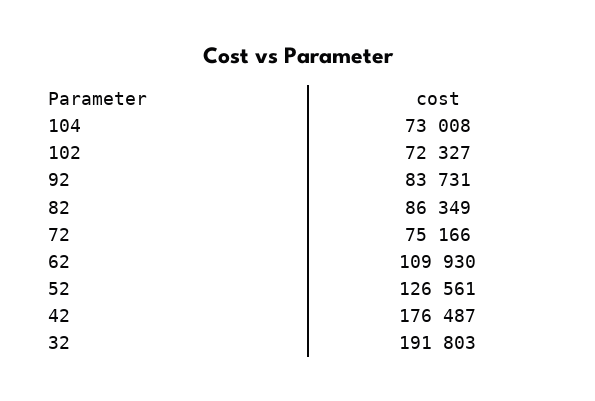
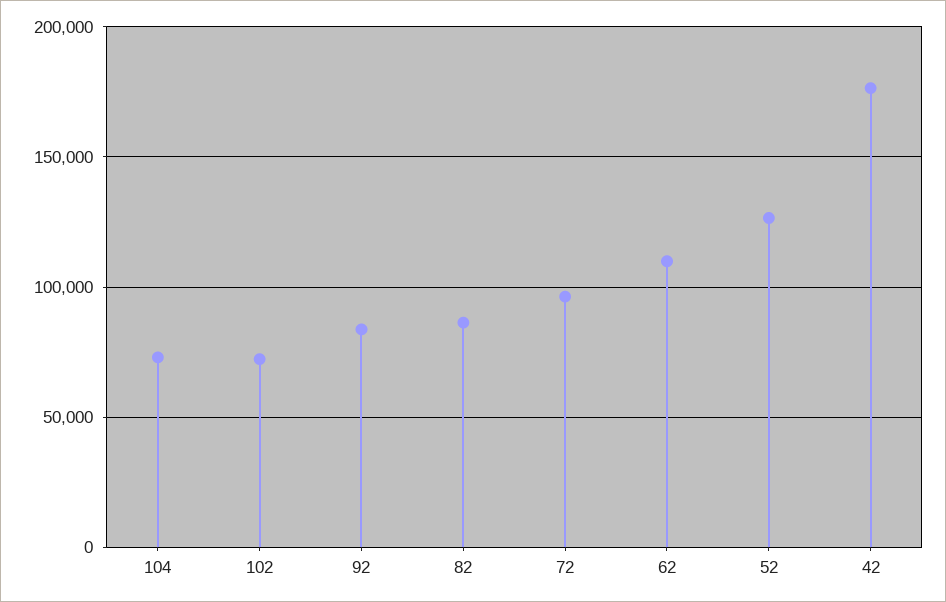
72: 75166 -> 95000
32: 191803 -> none

